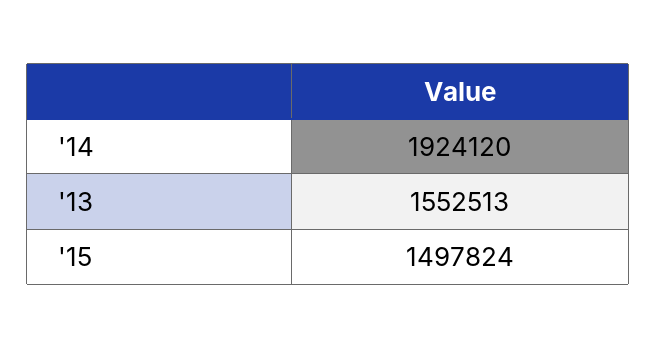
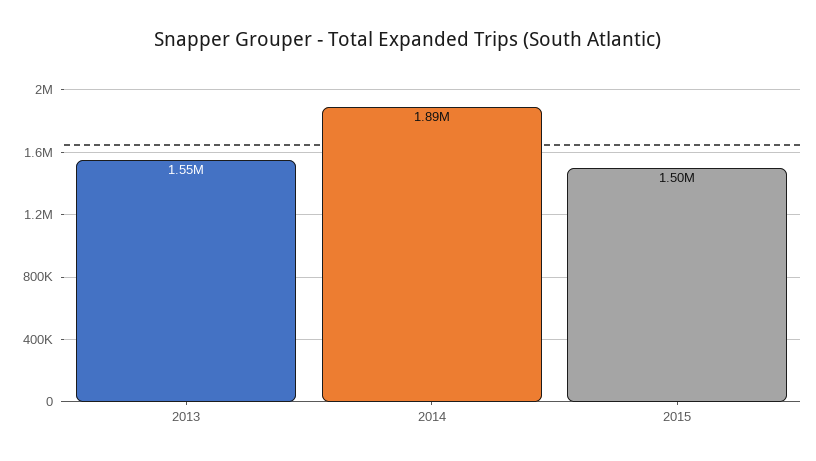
'14: 1924120 -> 1890000

